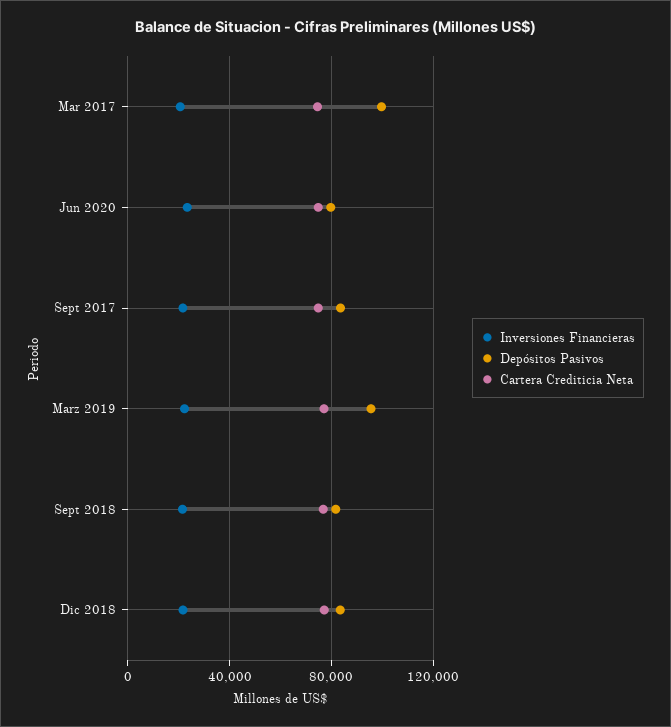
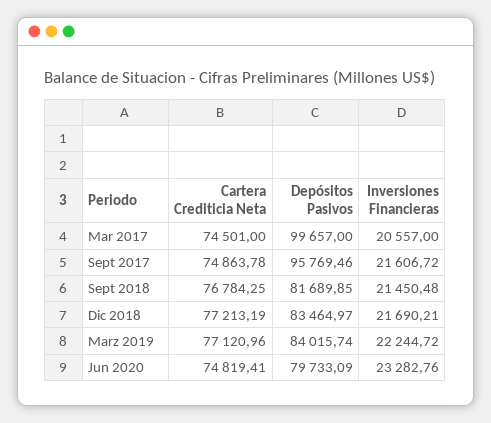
Depósitos Pasivos, Sept 2017: 85000 -> 95769.46
Depósitos Pasivos, Marz 2019: 95000 -> 84015.74

